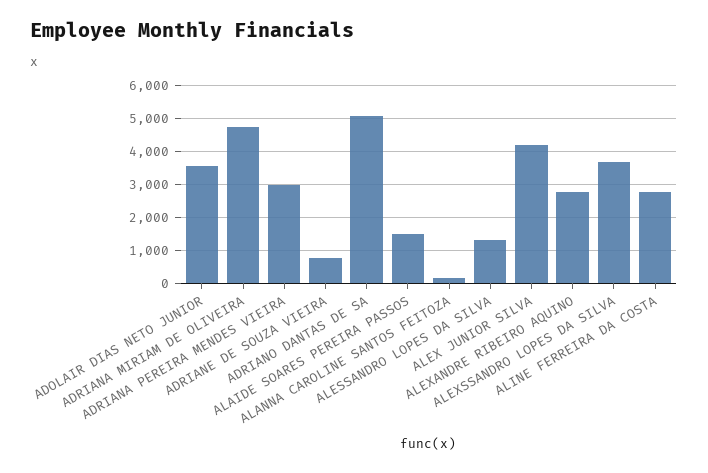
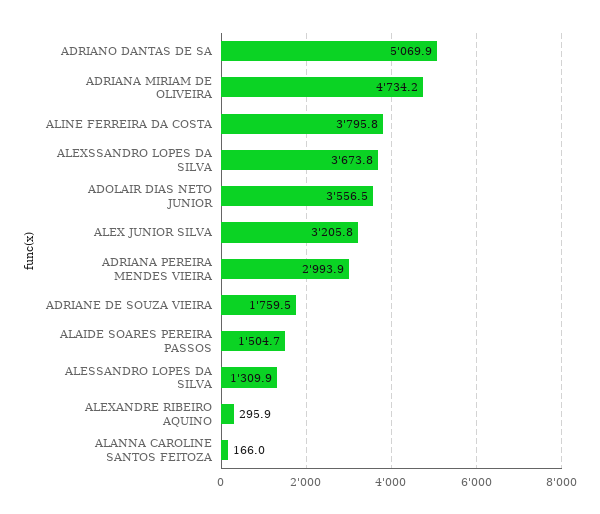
ADRIANE DE SOUZA VIEIRA: 800 -> 1759.5
ALEX JUNIOR SILVA: 4200 -> 3205.8
ALEXANDRE RIBEIRO AQUINO: 2800 -> 295.9
ALINE FERREIRA DA COSTA: 2800 -> 3795.8

